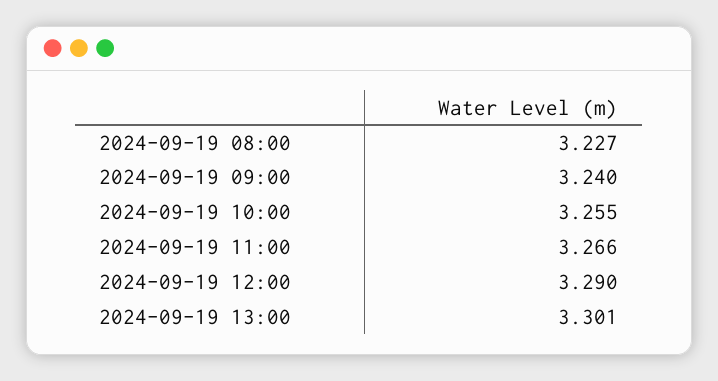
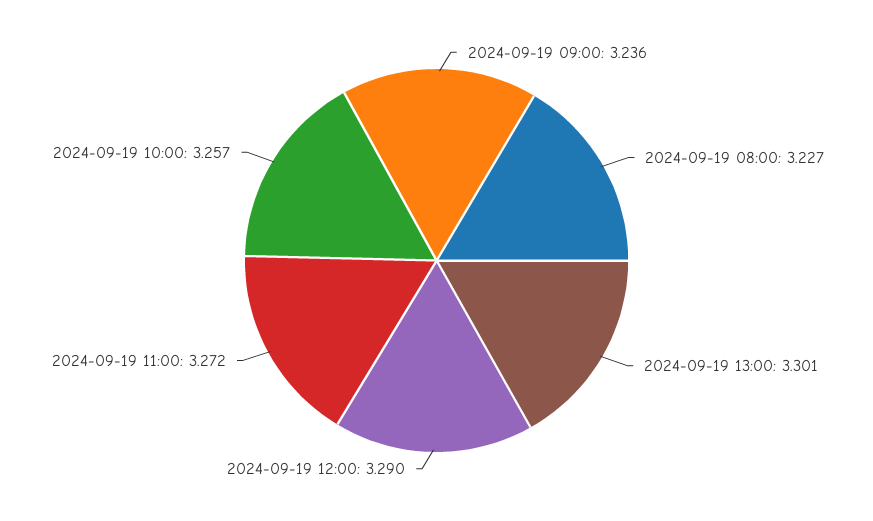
2024-09-19 09:00: 3.24 -> 3.236
2024-09-19 10:00: 3.255 -> 3.257
2024-09-19 11:00: 3.266 -> 3.272

